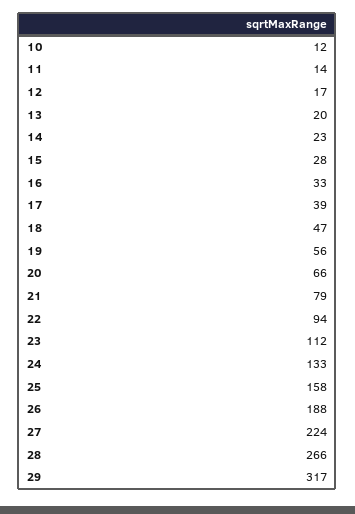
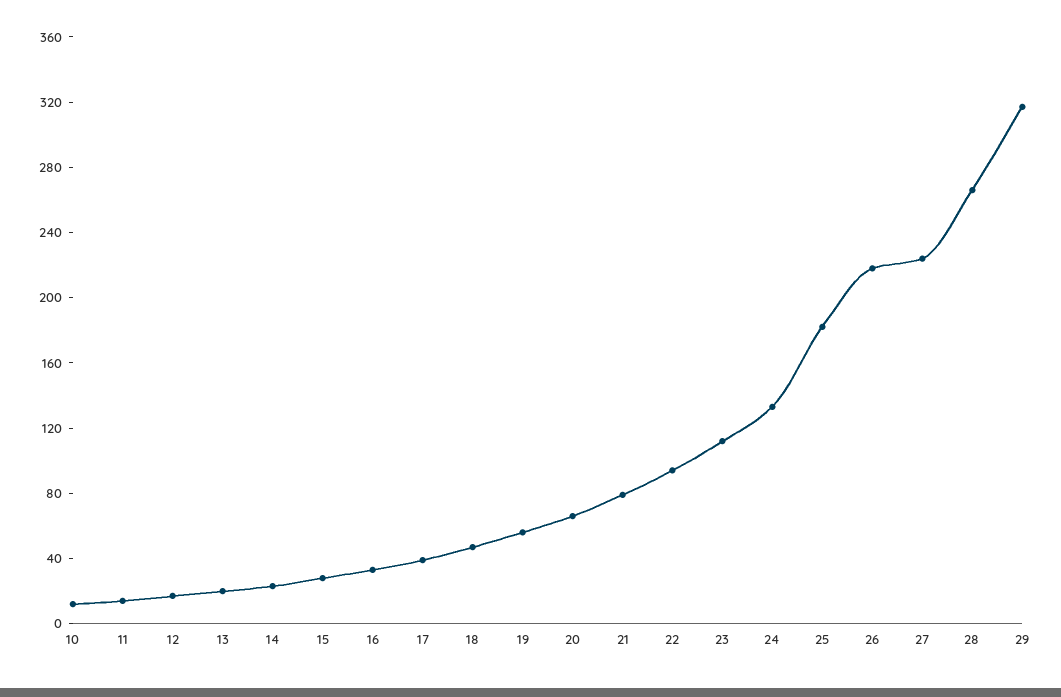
25: 158 -> 180
26: 188 -> 220

